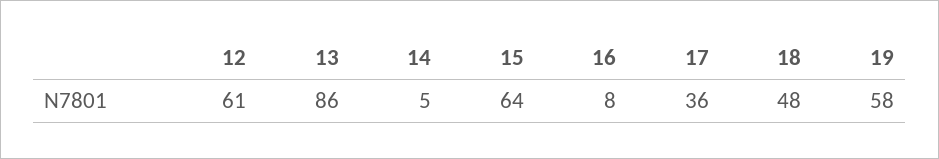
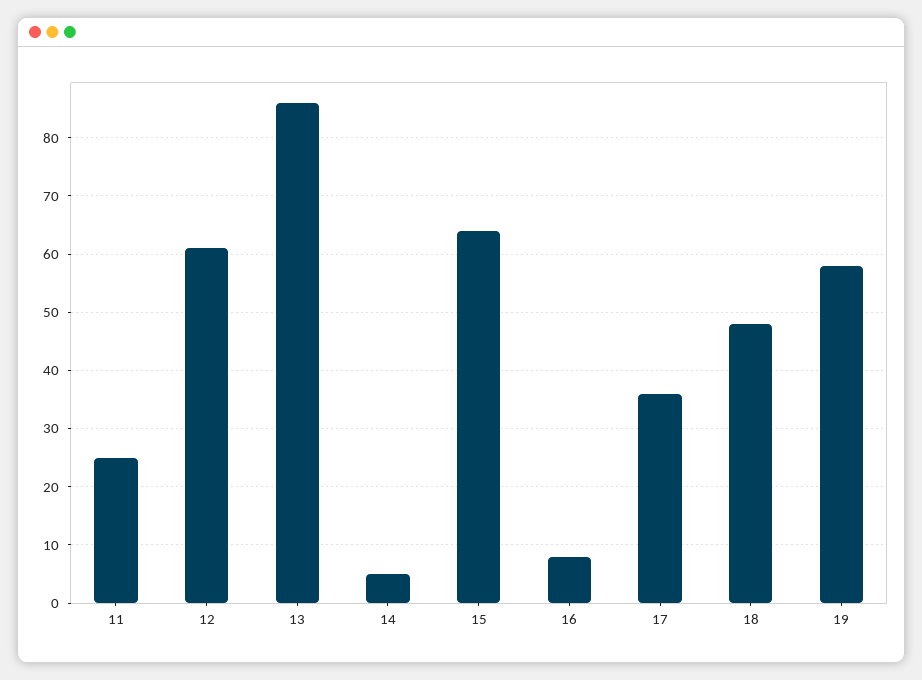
11: none -> 25

